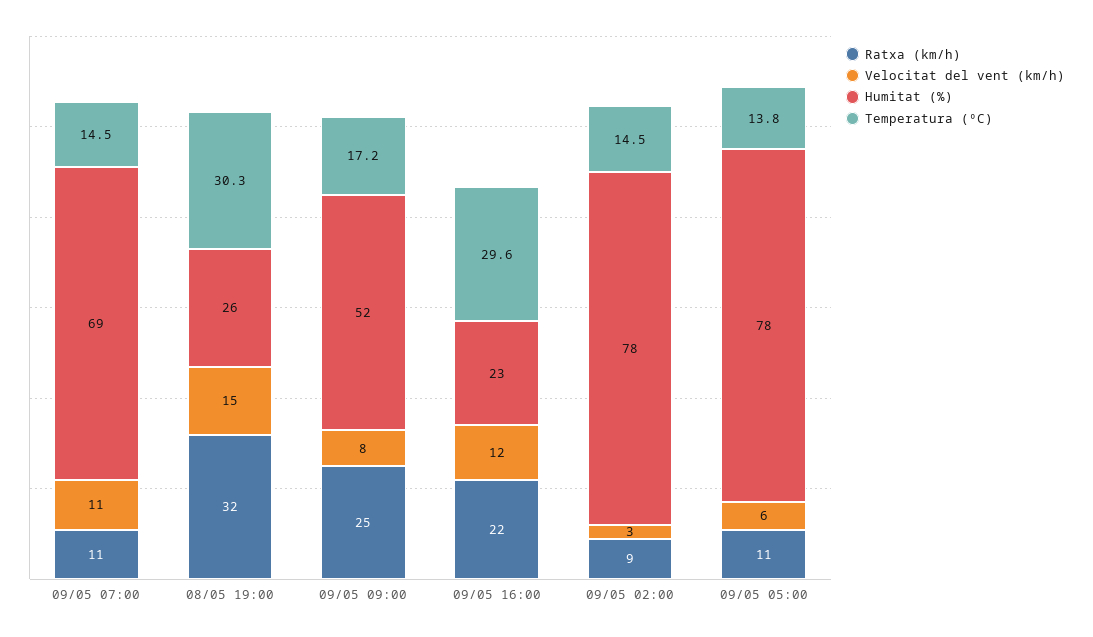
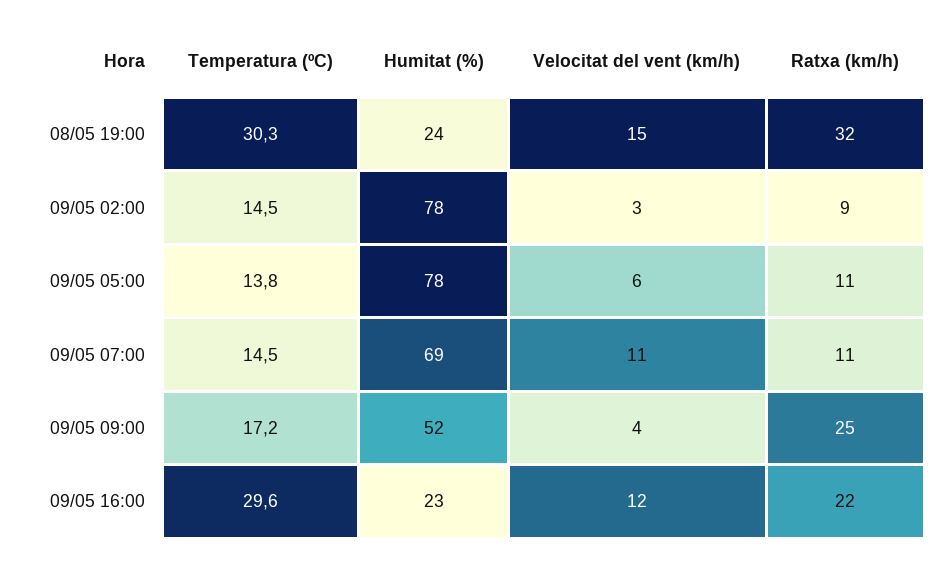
Humitat (%), 08/05 19:00: 26 -> 24
Velocitat del vent (km/h), 09/05 09:00: 8 -> 4

